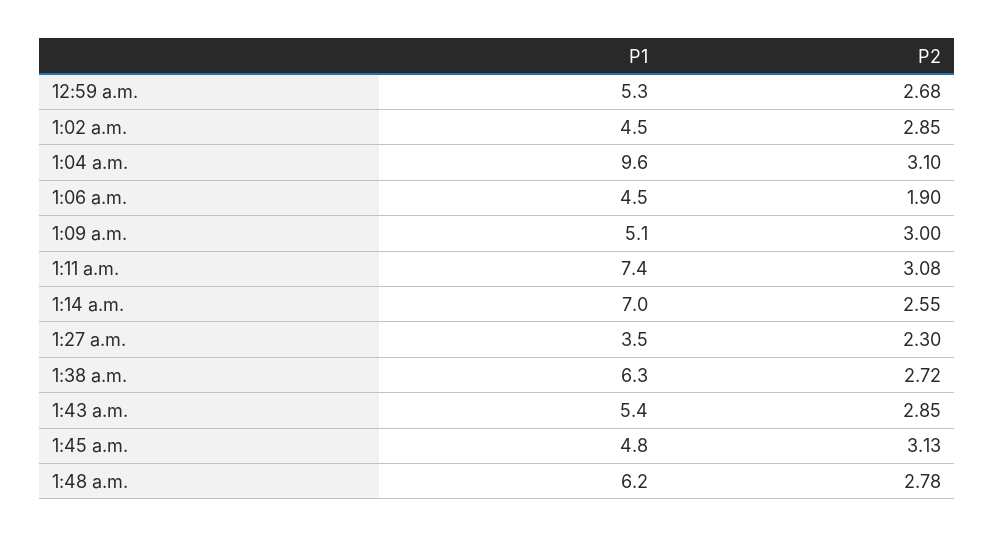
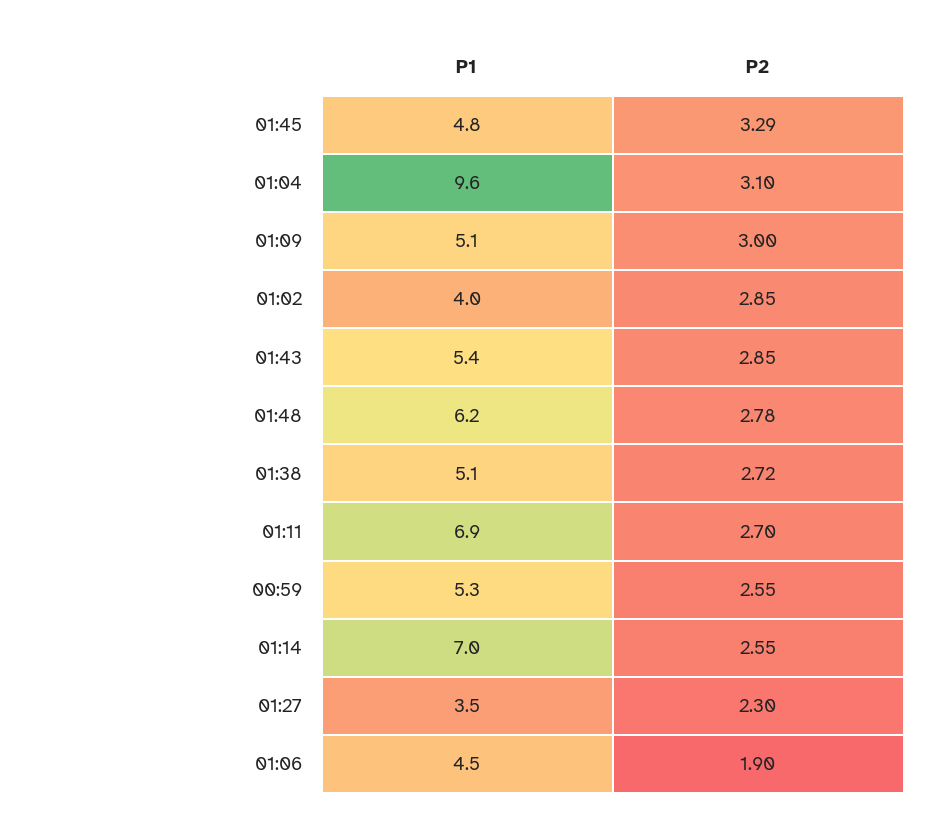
P2, 12:59 a.m.: 2.68 -> 2.55
P1, 1:02 a.m.: 4.5 -> 4
P1, 1:11 a.m.: 7.4 -> 6.9
P2, 1:11 a.m.: 3.08 -> 2.7
P1, 1:38 a.m.: 6.3 -> 5.1
P2, 1:45 a.m.: 3.13 -> 3.29

